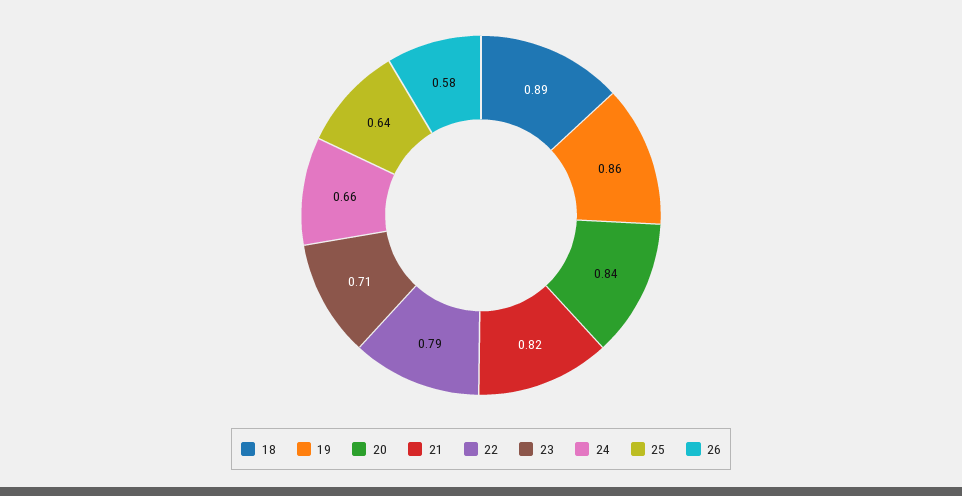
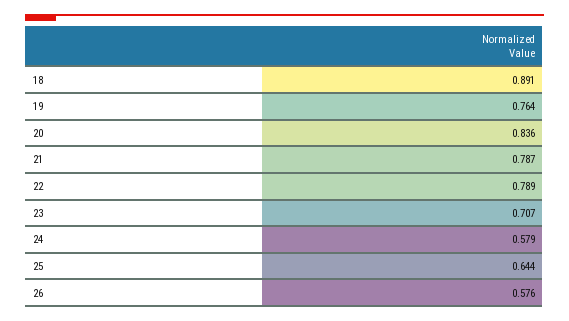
19: 0.86 -> 0.764
21: 0.82 -> 0.787
24: 0.66 -> 0.579

